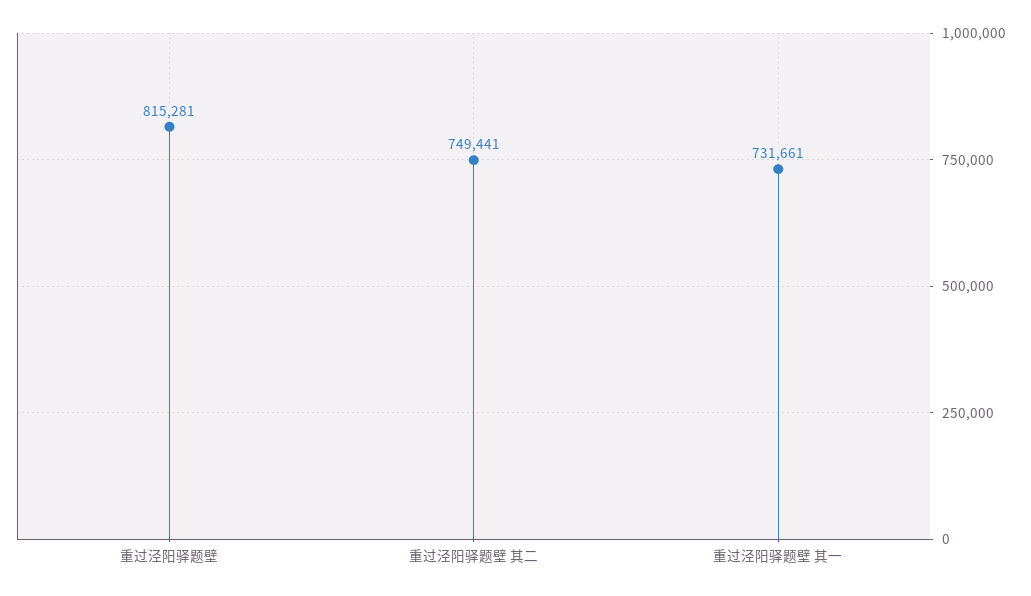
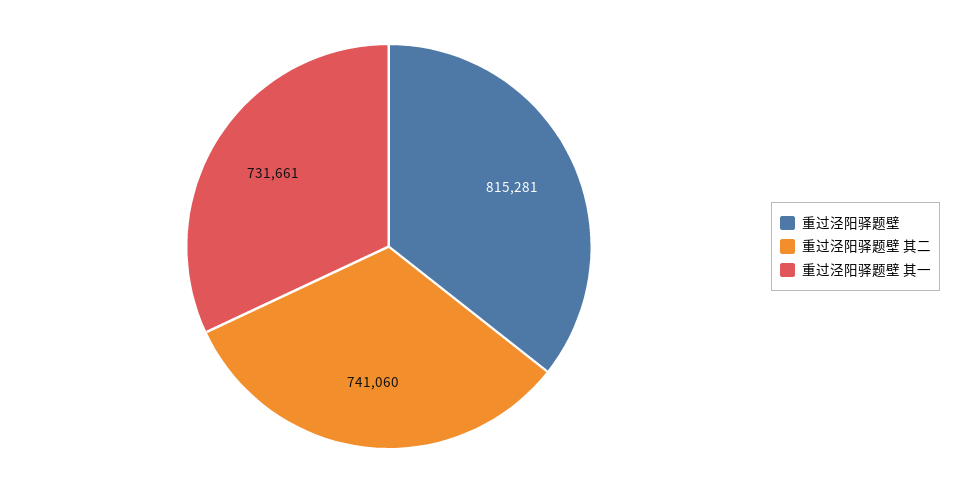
重过泾阳驿题壁 其二: 749441 -> 741060

